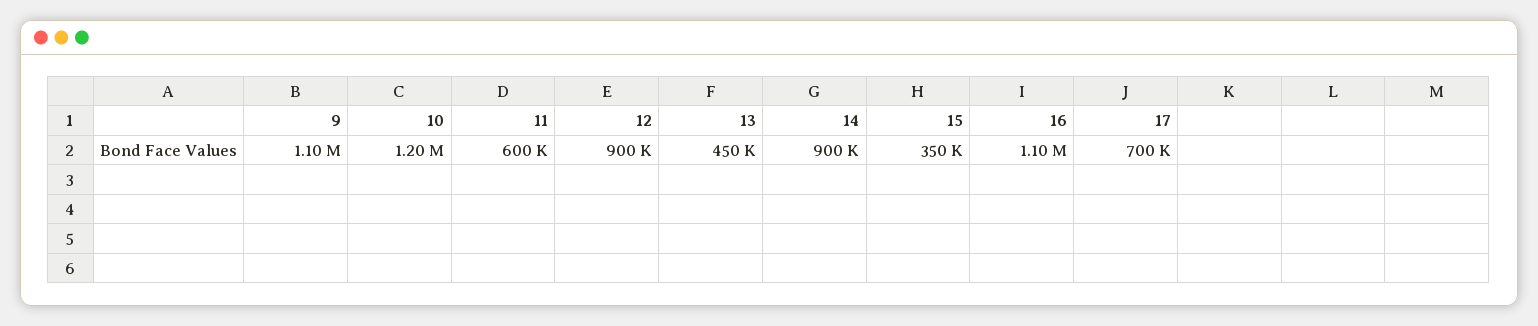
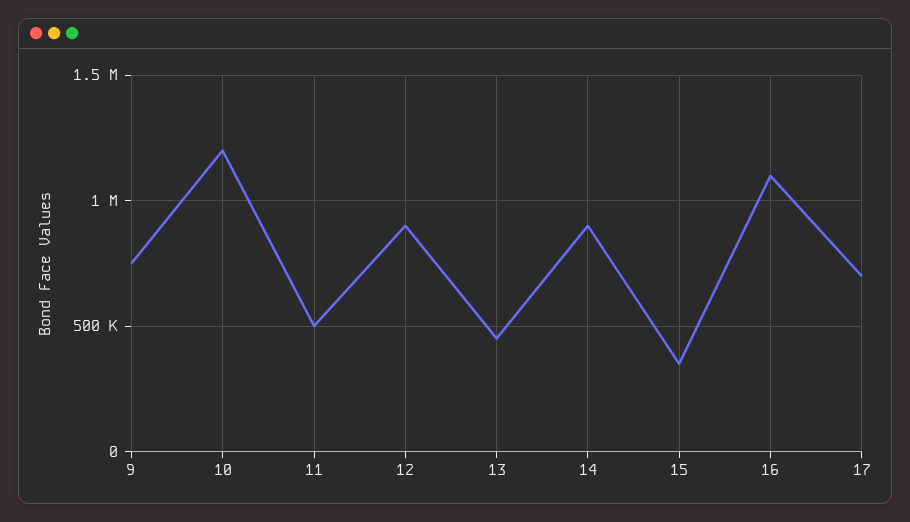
9: 1100000 -> 750000
11: 600000 -> 500000

